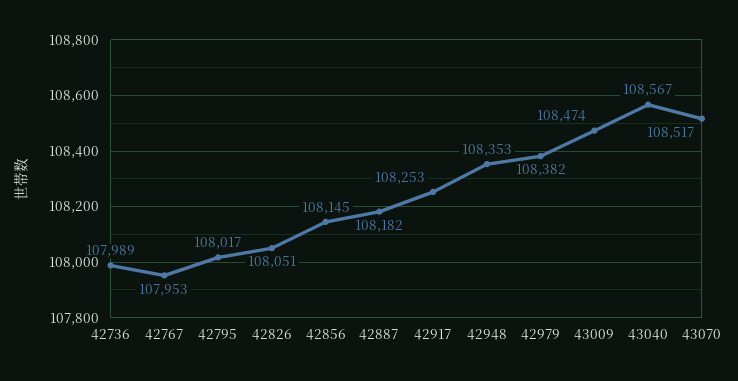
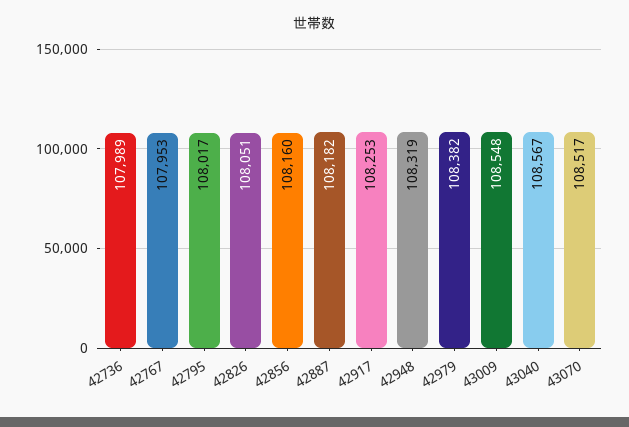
42856: 108145 -> 108160
42948: 108353 -> 108319
43009: 108474 -> 108548

